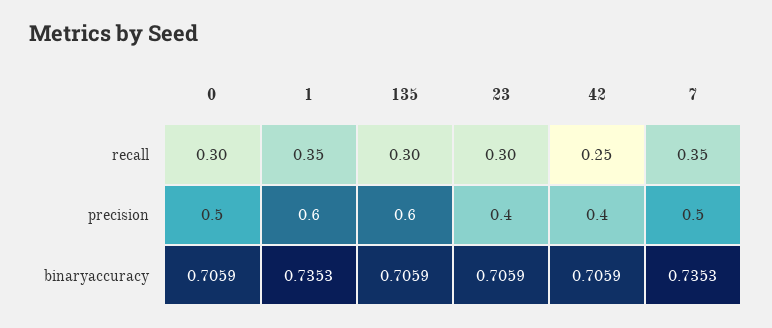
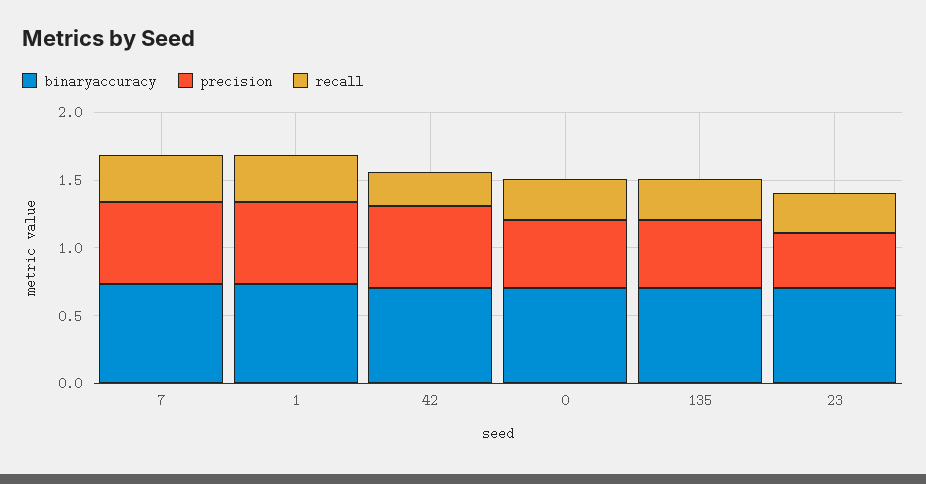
precision, 135: 0.6 -> 0.5
precision, 42: 0.4 -> 0.6
precision, 7: 0.5 -> 0.6

